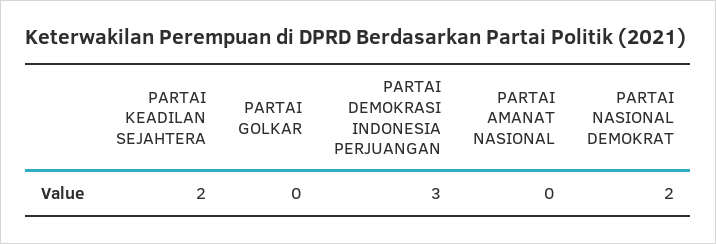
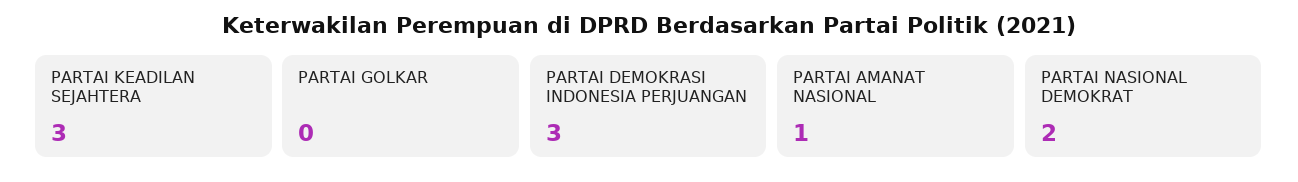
PARTAI KEADILAN SEJAHTERA: 2 -> 3
PARTAI AMANAT NASIONAL: 0 -> 1

